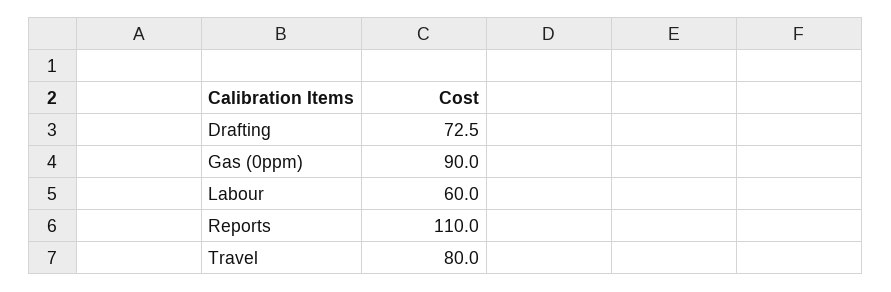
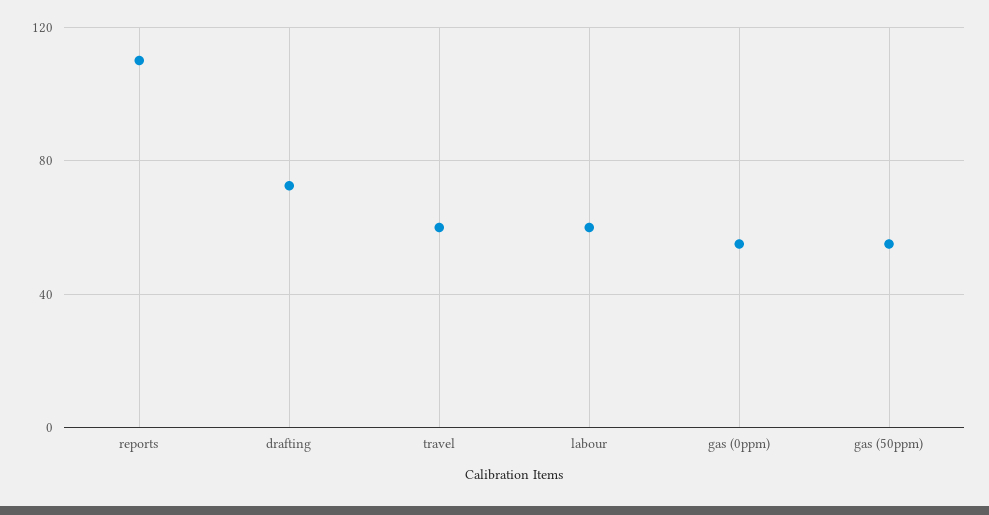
Gas (0ppm): 90 -> 55
Travel: 80 -> 60
gas (50ppm): none -> 55

